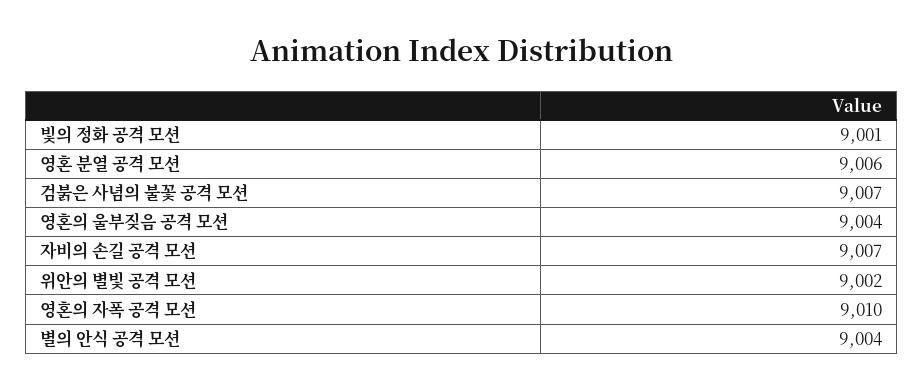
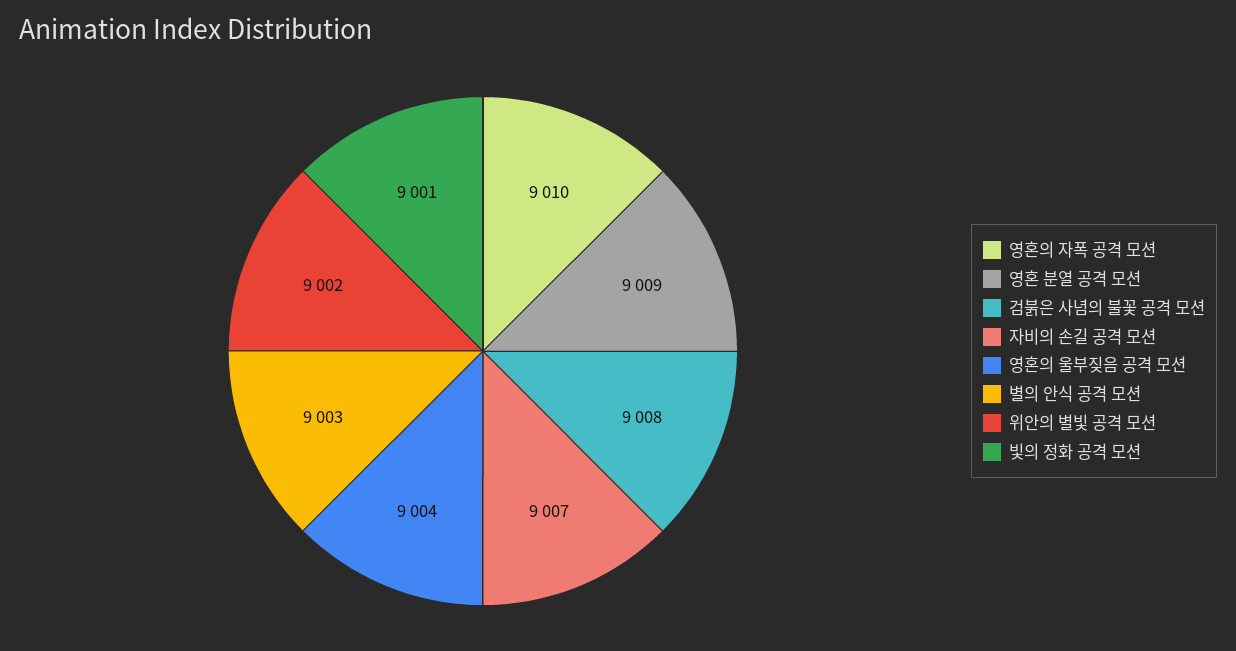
영혼 분열 공격 모션: 9006 -> 9009
검붉은 사념의 불꽃 공격 모션: 9007 -> 9008
별의 안식 공격 모션: 9004 -> 9003

